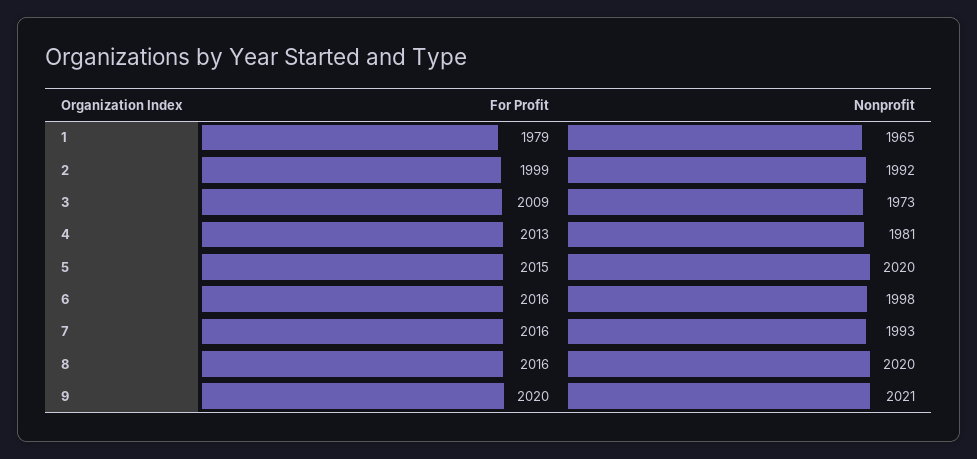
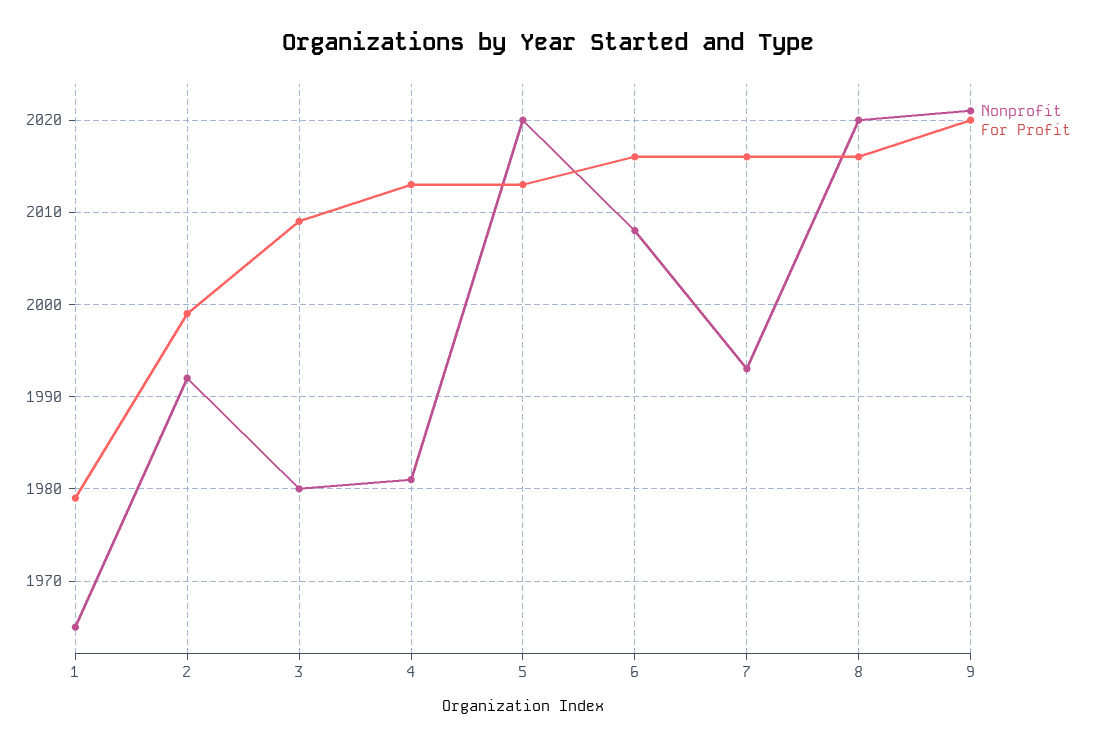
Nonprofit, 3: 1973 -> 1980
For Profit, 5: 2015 -> 2013
Nonprofit, 6: 1998 -> 2008

